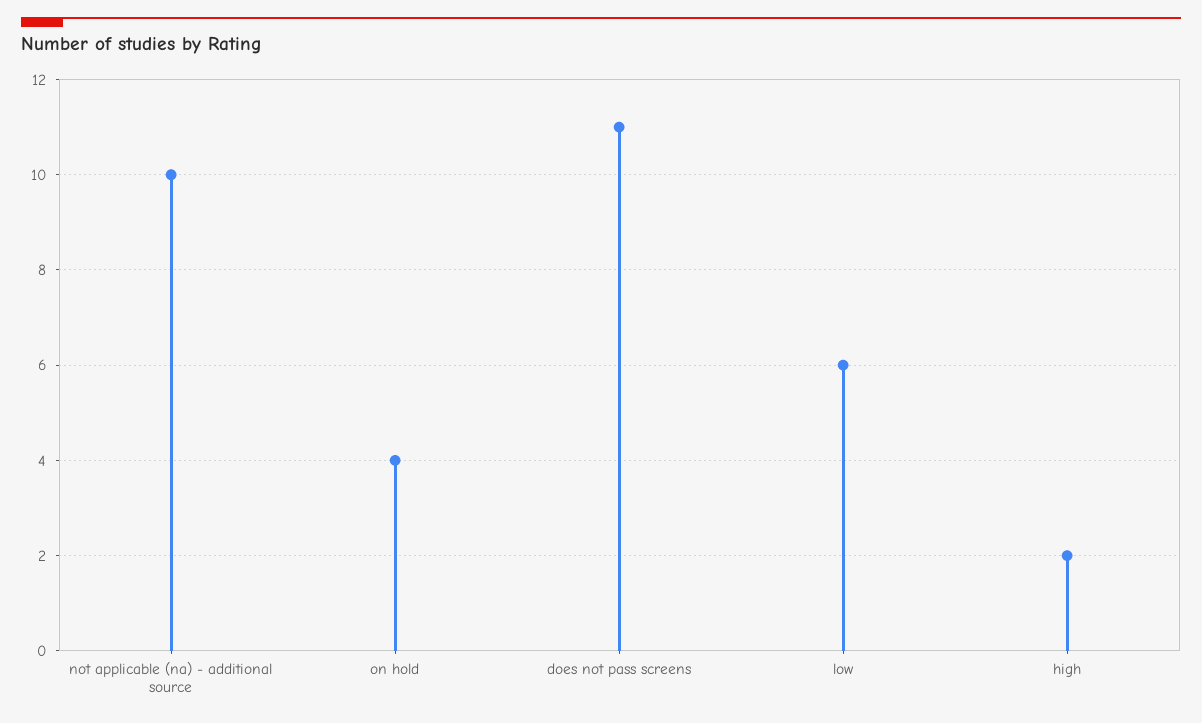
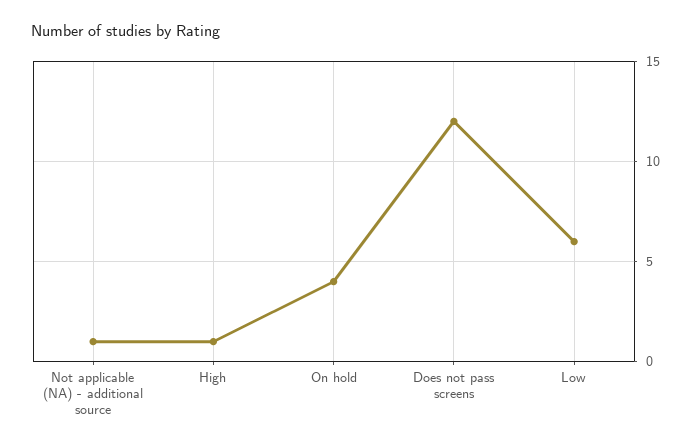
not applicable (na) - additional source: 10 -> 1
does not pass screens: 11 -> 12
high: 2 -> 1

